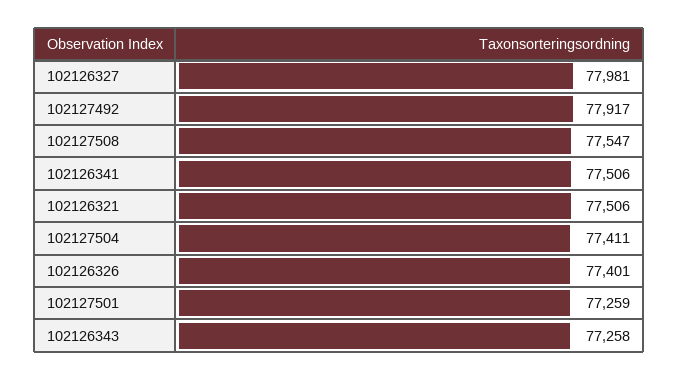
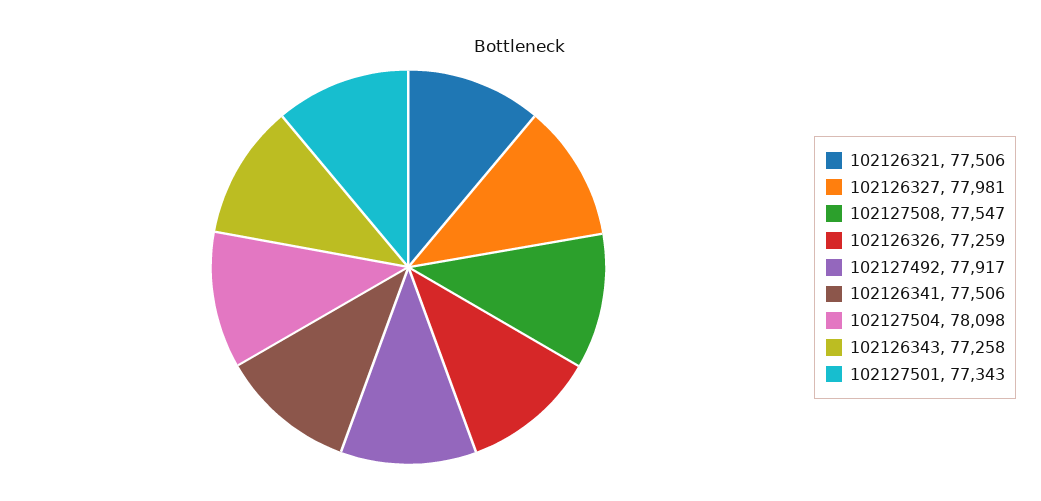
102127504: 77411 -> 78098
102126326: 77401 -> 77259
102127501: 77259 -> 77343

